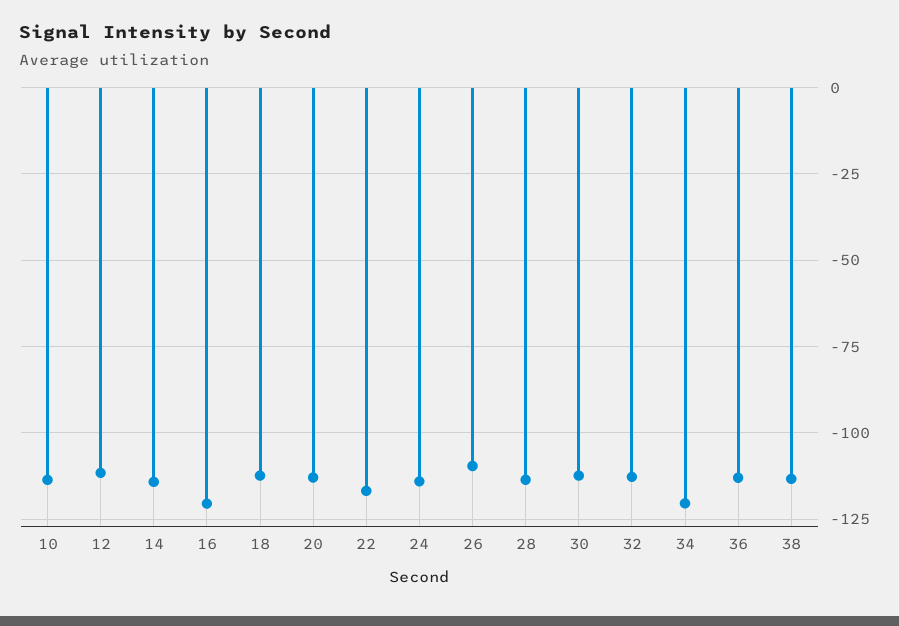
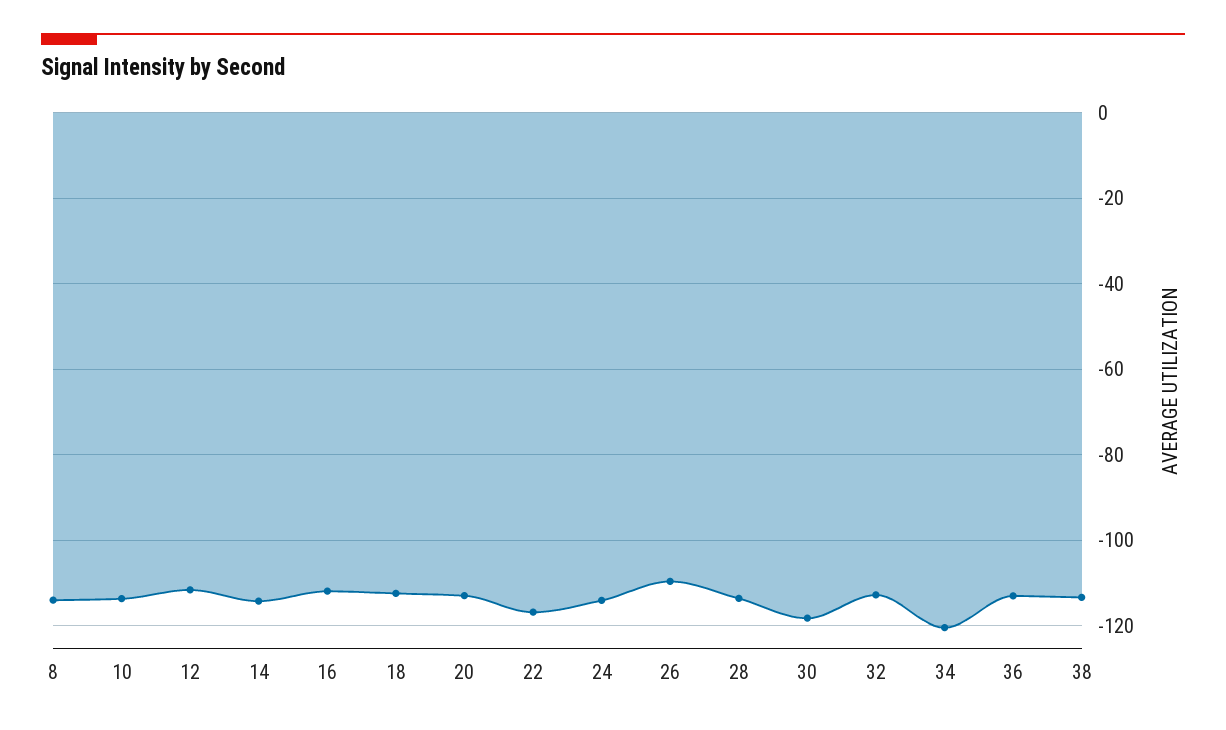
16: -120 -> -112
30: -112.5 -> -118
8: none -> -114

